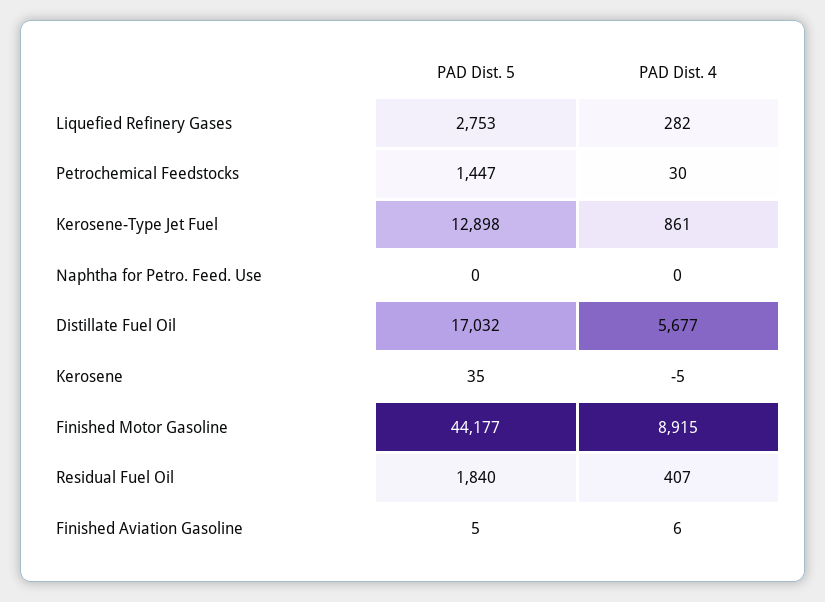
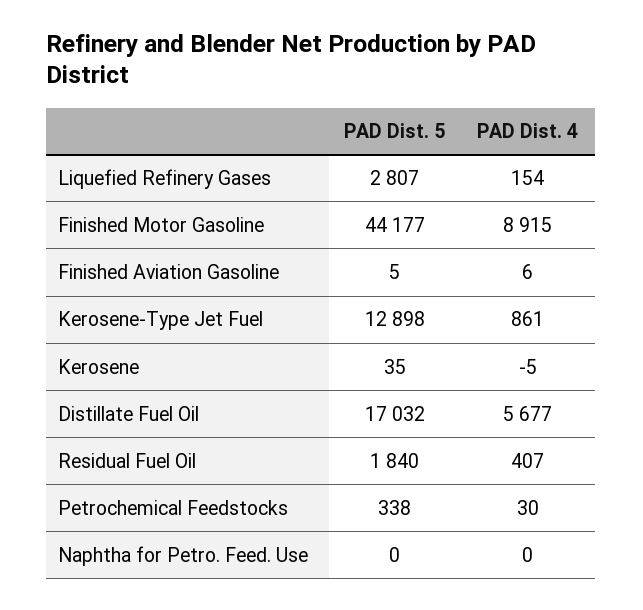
PAD Dist. 5, Liquefied Refinery Gases: 2753 -> 2807
PAD Dist. 4, Liquefied Refinery Gases: 282 -> 154
PAD Dist. 5, Petrochemical Feedstocks: 1447 -> 338

